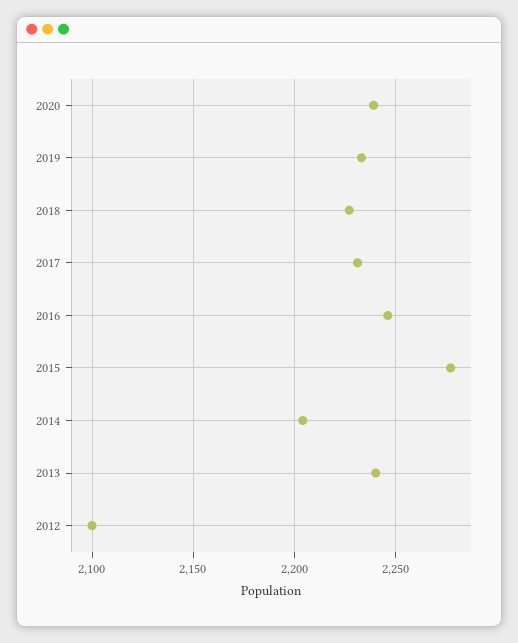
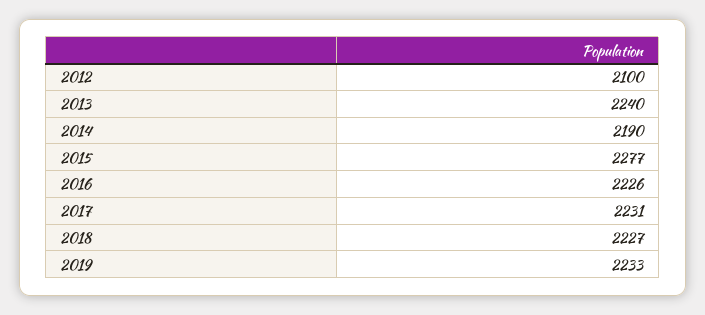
2020: 2240 -> none
2016: 2245 -> 2226
2014: 2205 -> 2190

